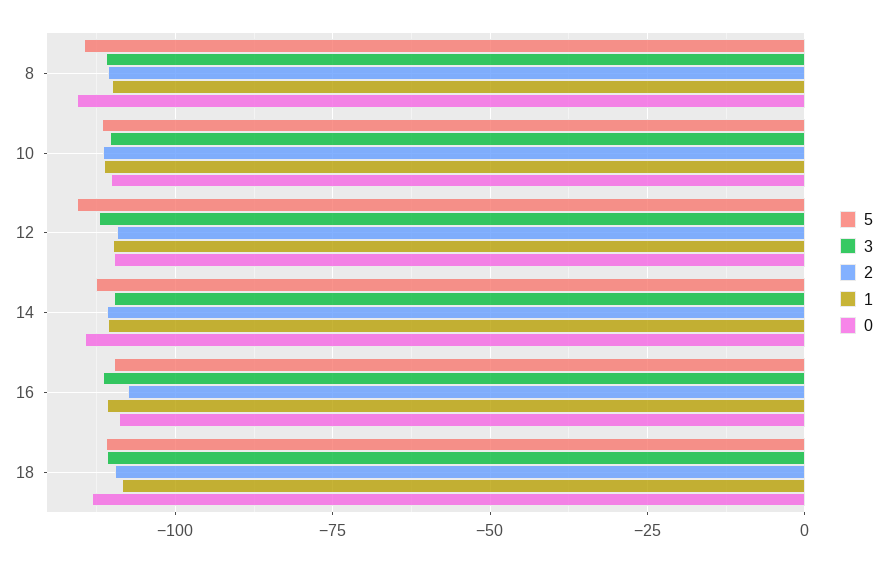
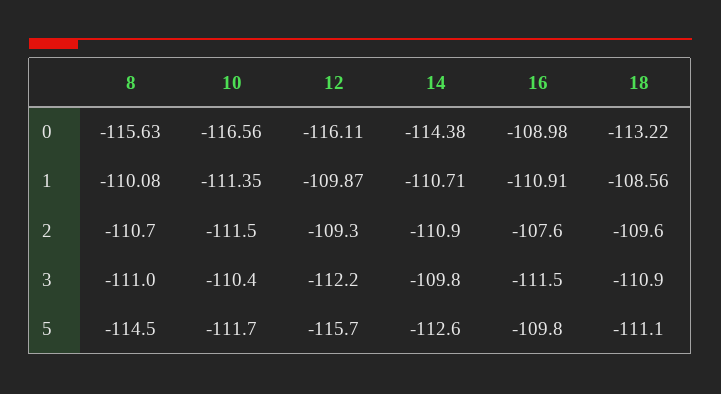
0, 10: -110 -> -116.56
0, 12: -110 -> -116.11

